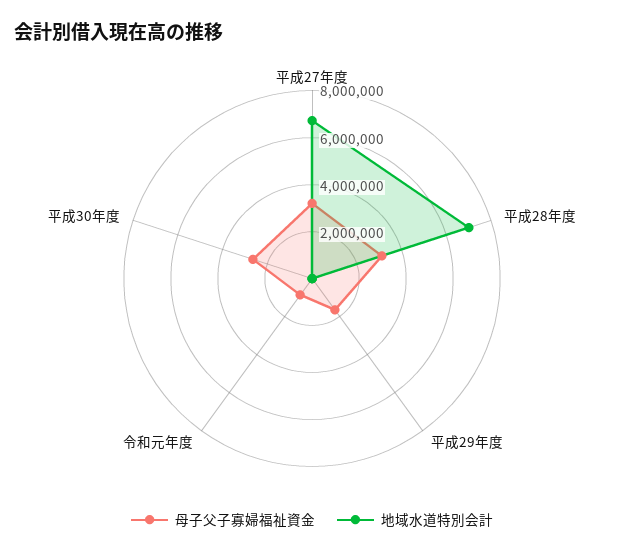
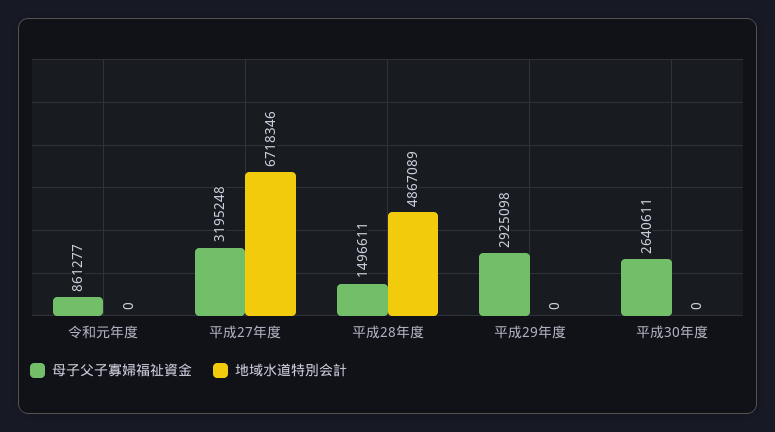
母子父子寡婦福祉資金, 平成28年度: 3000000 -> 1496611
地域水道特別会計, 平成28年度: 7000000 -> 4867089
母子父子寡婦福祉資金, 平成29年度: 1500000 -> 2925098

